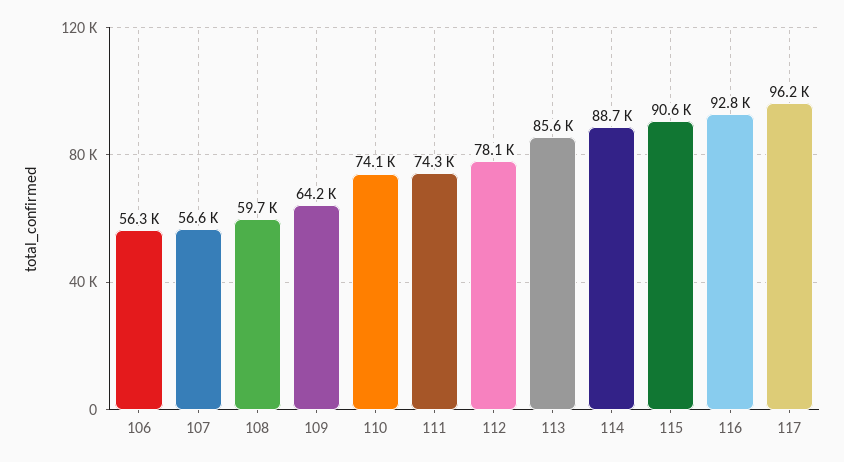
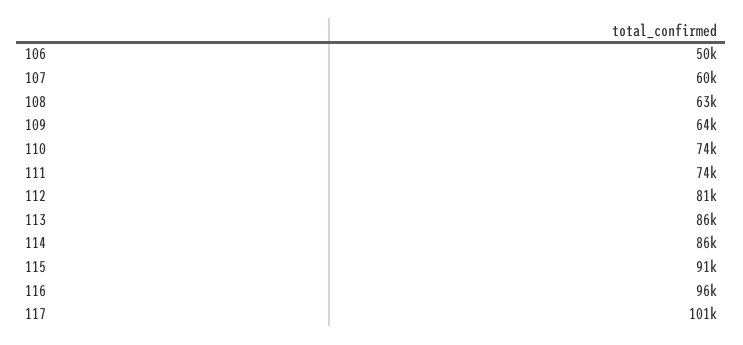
106: 56300 -> 50000
107: 56600 -> 60000
108: 59700 -> 63000
112: 78100 -> 81000
114: 88700 -> 86000
116: 92800 -> 96000
117: 96200 -> 101000

